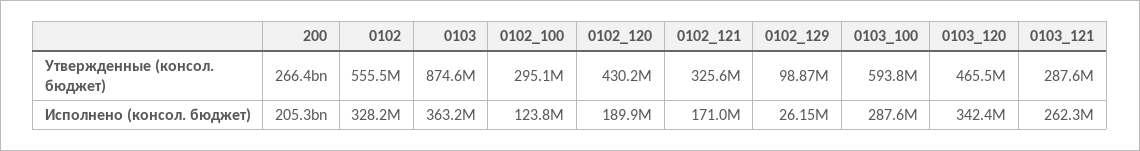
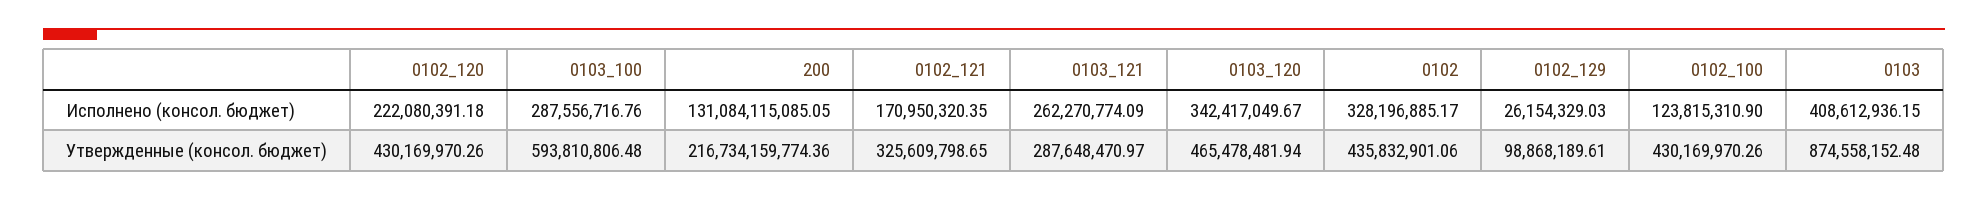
200, Утвержденные (консол. бюджет): 266400000000 -> 216734159774.36
0102, Утвержденные (консол. бюджет): 555500000 -> 435832901.06
0102_100, Утвержденные (консол. бюджет): 295100000 -> 430169970.26
200, Исполнено (консол. бюджет): 205300000000 -> 131084115085.05
0103, Исполнено (консол. бюджет): 363200000 -> 408612936.15
0102_120, Исполнено (консол. бюджет): 189900000 -> 222080391.18

